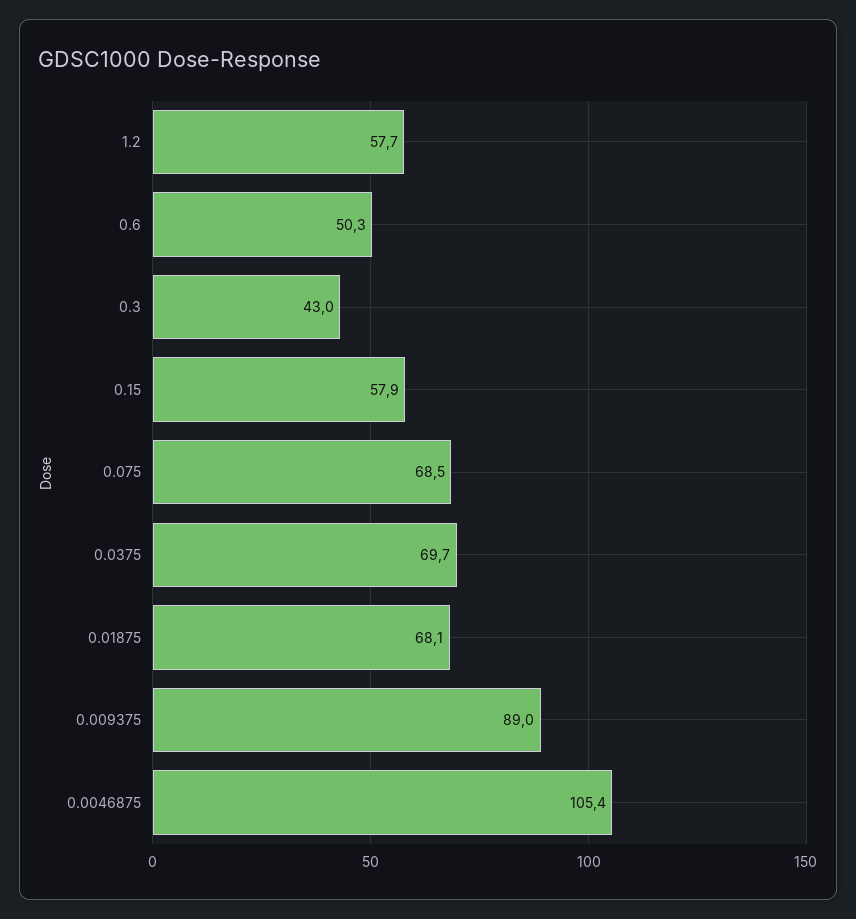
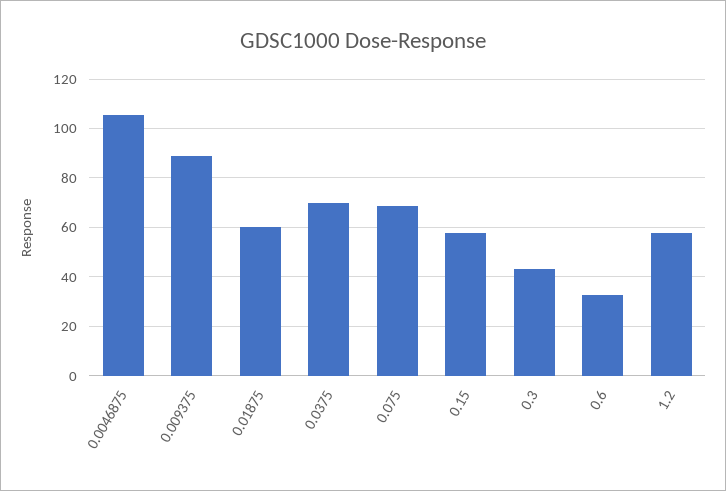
0.6: 50.3 -> 32.5
0.01875: 68.1 -> 60

